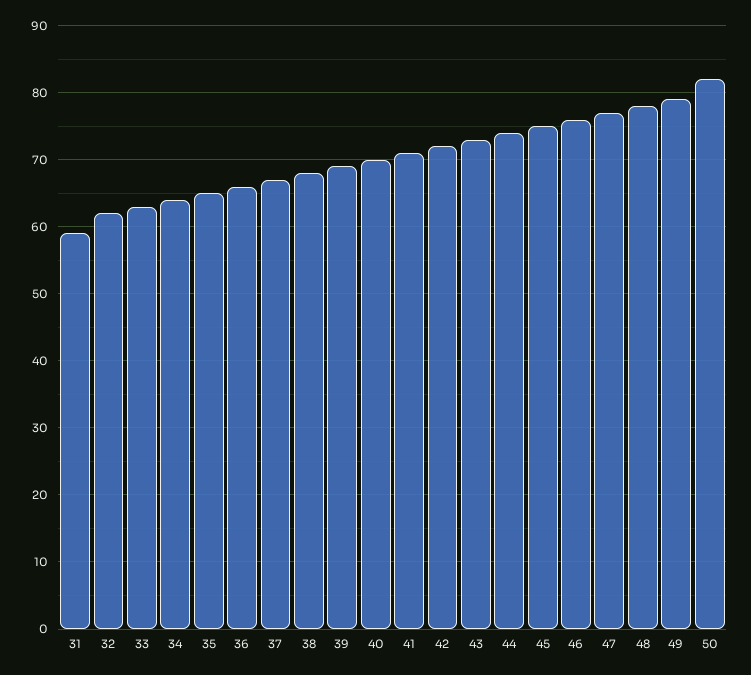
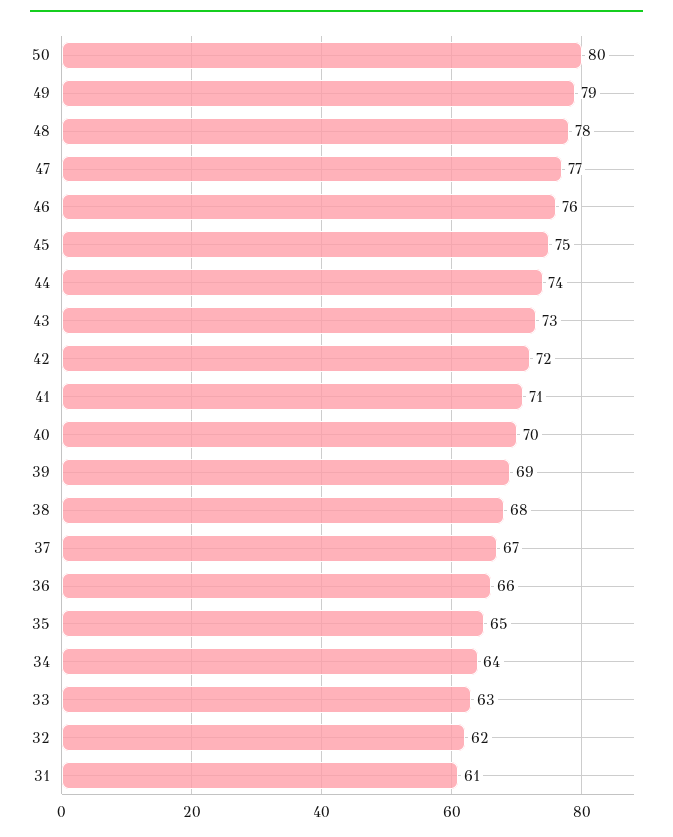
31: 59 -> 61
50: 82 -> 80

